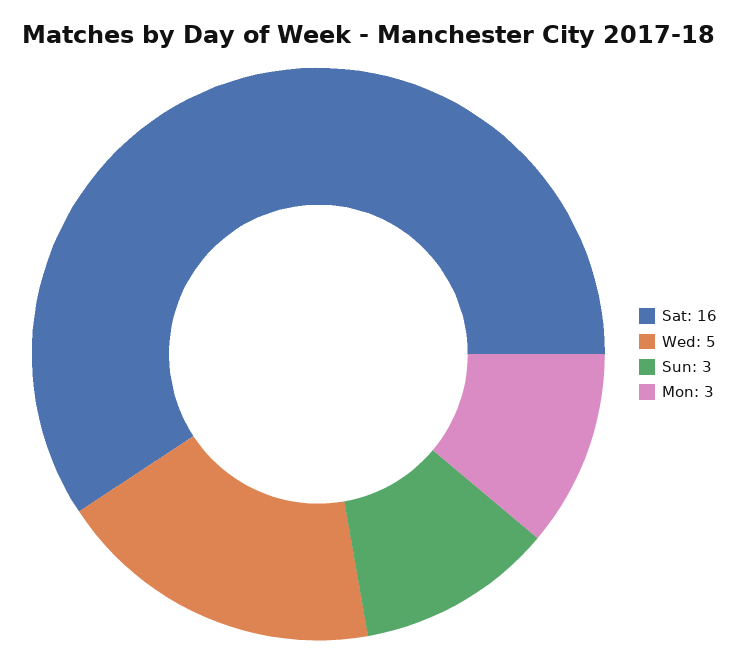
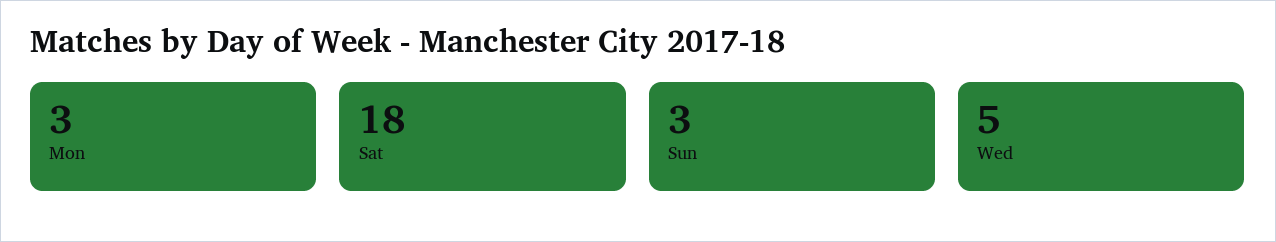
Sat: 16 -> 18

